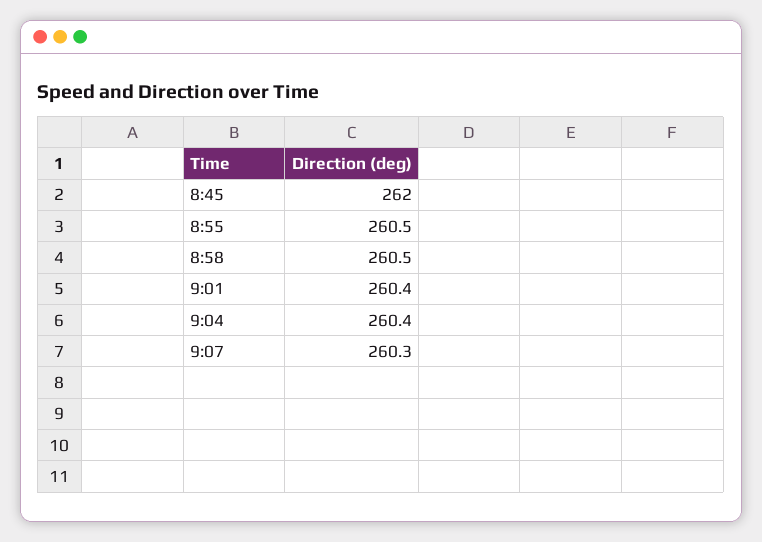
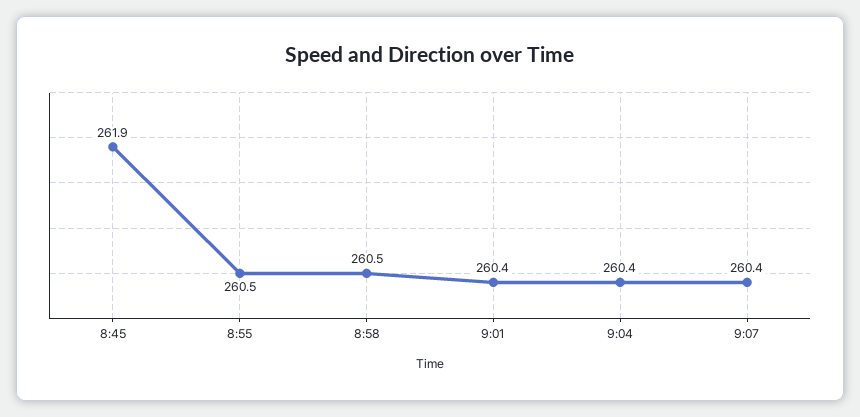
8:45: 262 -> 261.9
9:07: 260.3 -> 260.4

